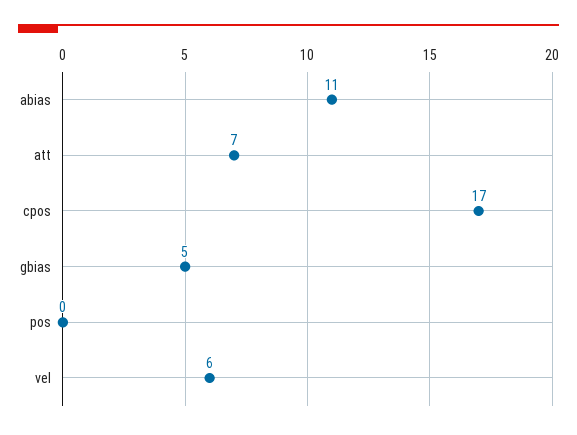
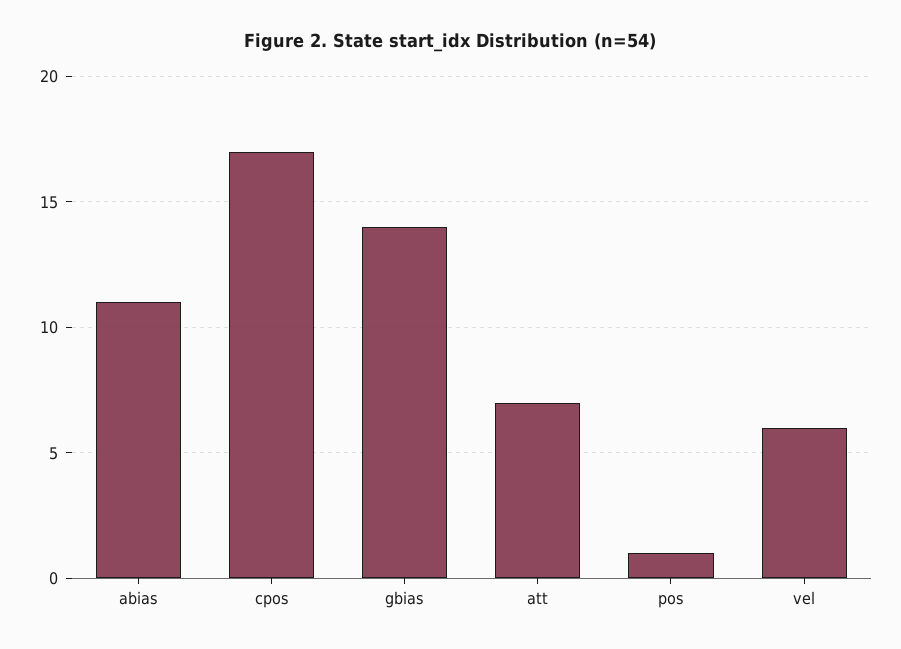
gbias: 5 -> 14
pos: 0 -> 1

